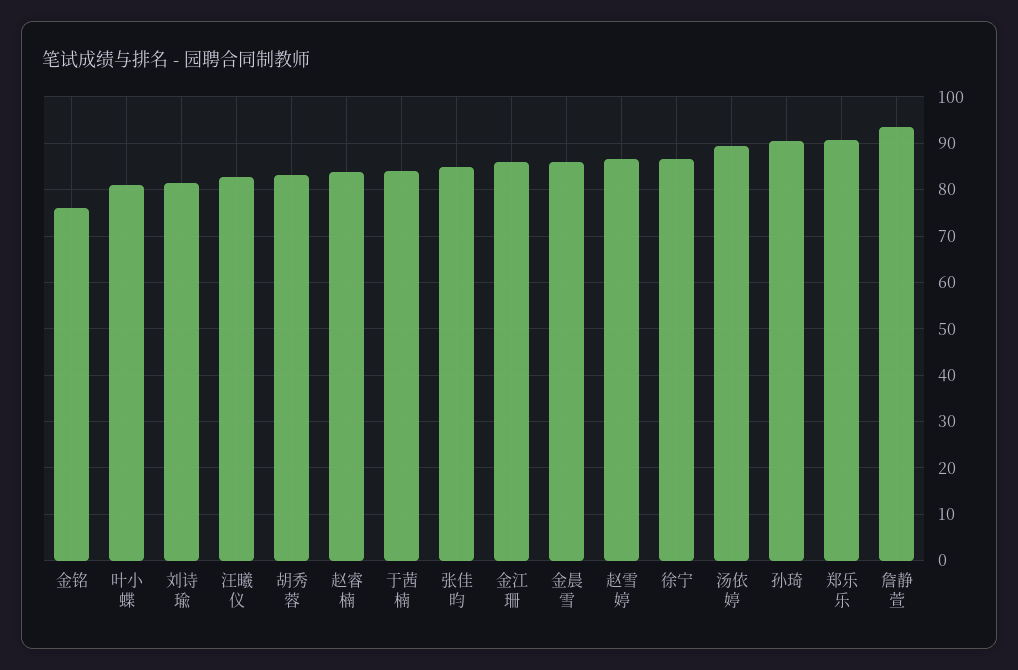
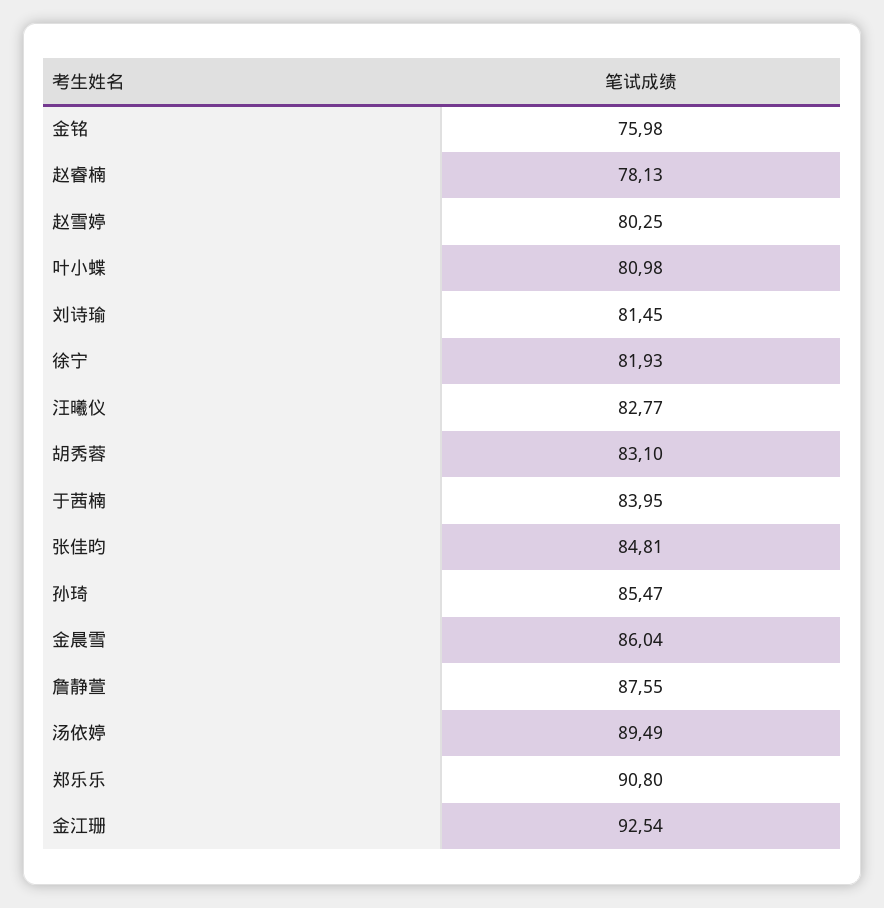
赵睿楠: 84 -> 78.13
金江珊: 86 -> 92.54
赵雪婷: 86 -> 80.25
徐宁: 86 -> 81.93
孙琦: 90 -> 85.47
詹静萱: 94 -> 87.55

